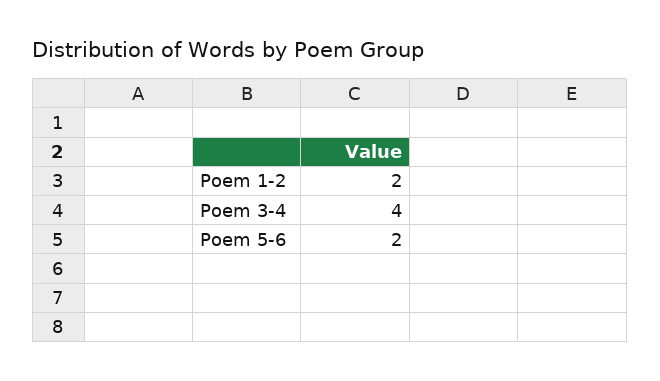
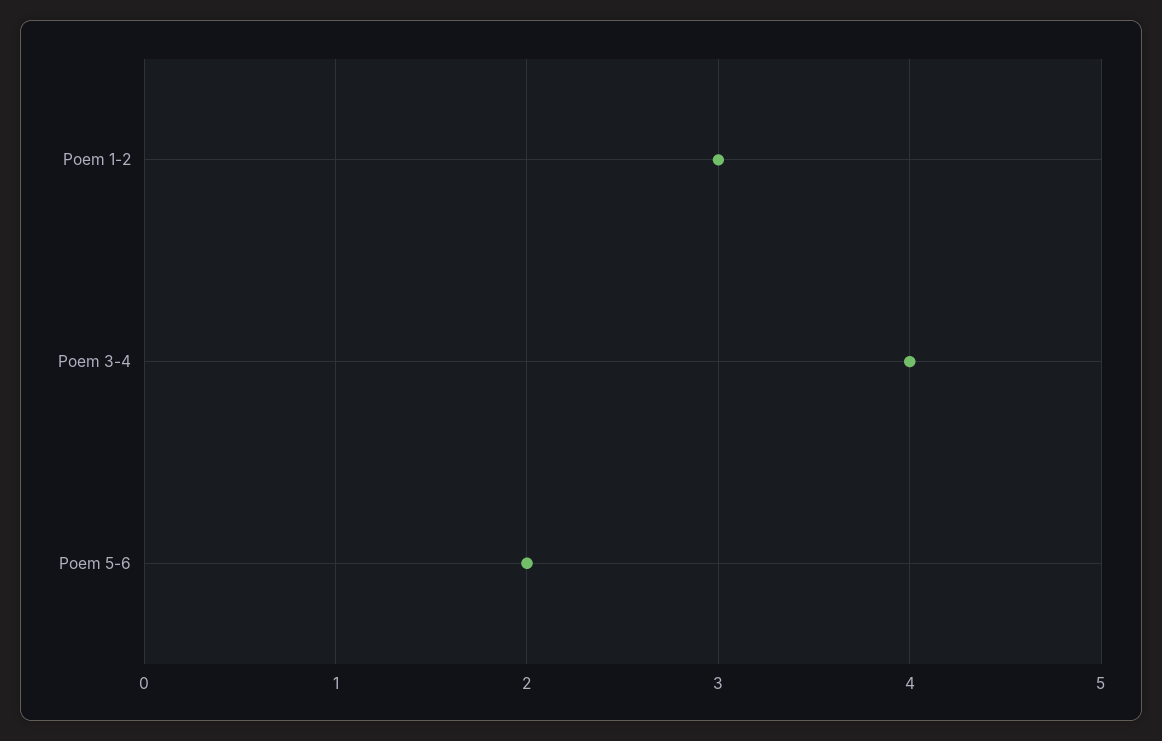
Poem 1-2: 2 -> 3

